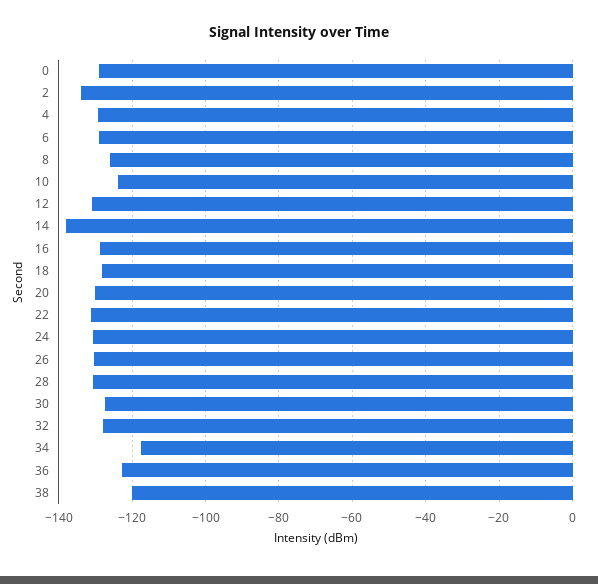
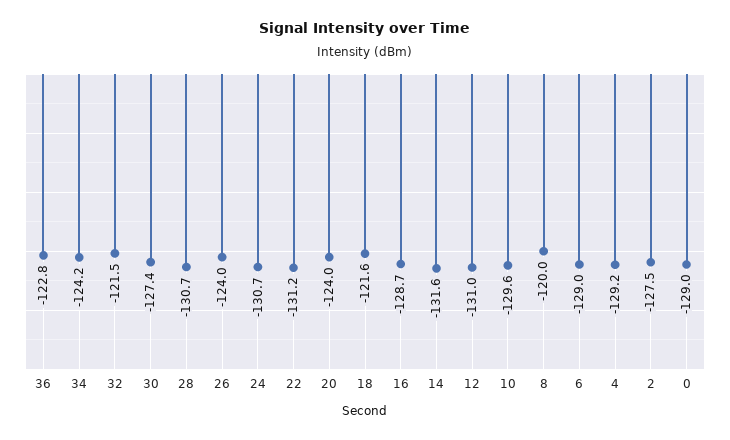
2: -134 -> -127.5
8: -126 -> -120
10: -124 -> -129.6
14: -138 -> -131.6
18: -128 -> -121.6
20: -130 -> -124
26: -130 -> -124
32: -128 -> -121.5
34: -118 -> -124.2
38: -120 -> none

